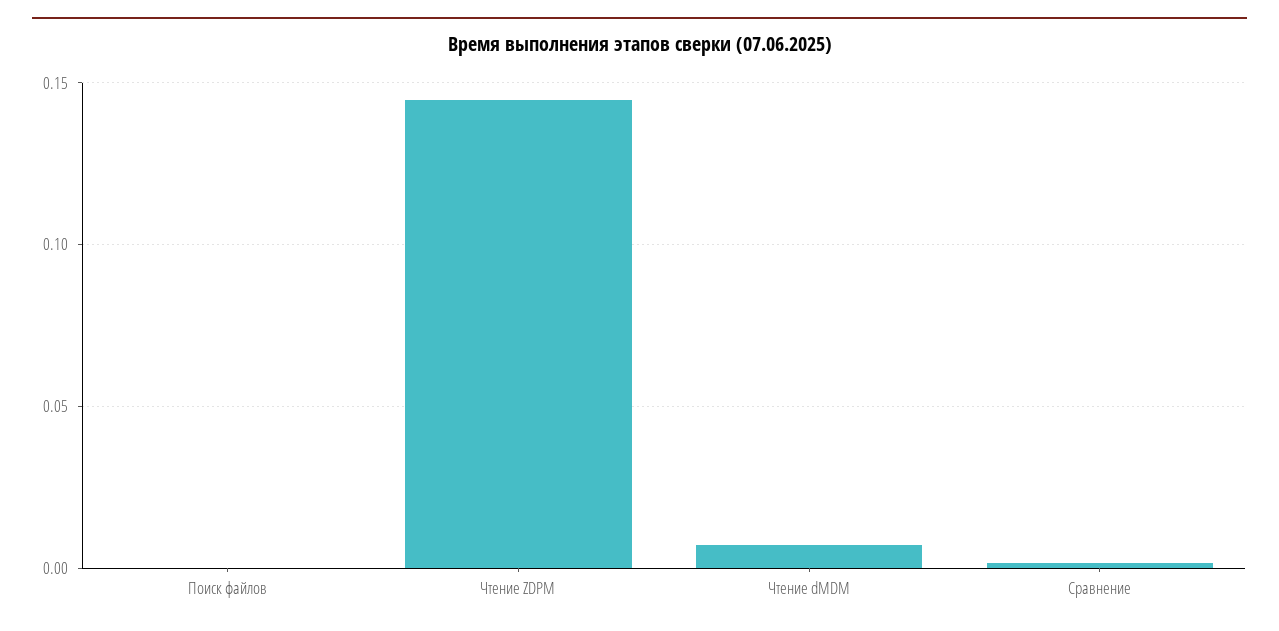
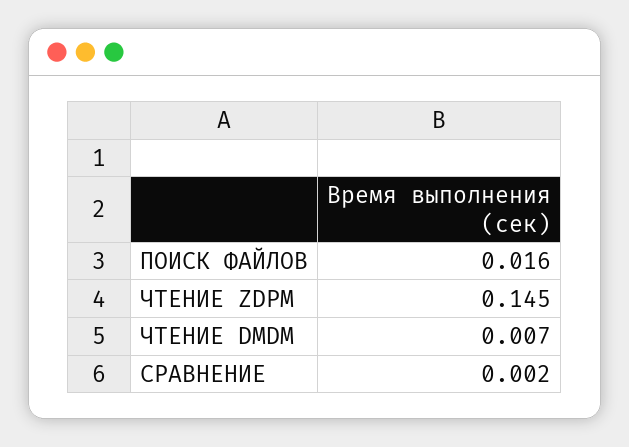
Поиск файлов: 0 -> 0.016

